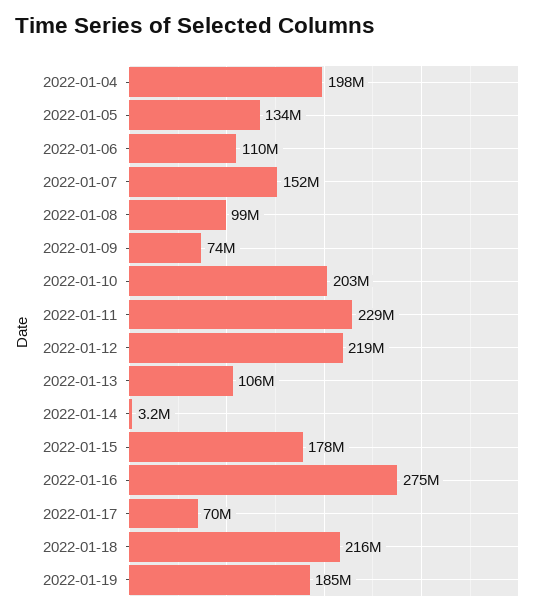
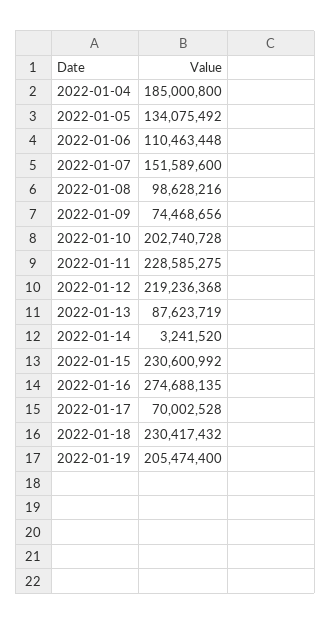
2022-01-04: 198000000 -> 185000800
2022-01-13: 106000000 -> 87623719
2022-01-15: 178000000 -> 230600992
2022-01-18: 216000000 -> 230417432
2022-01-19: 185000000 -> 205474400

